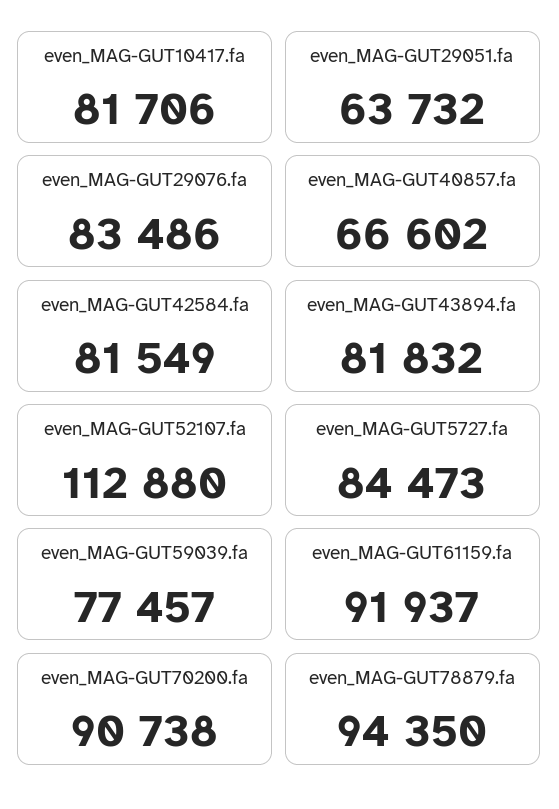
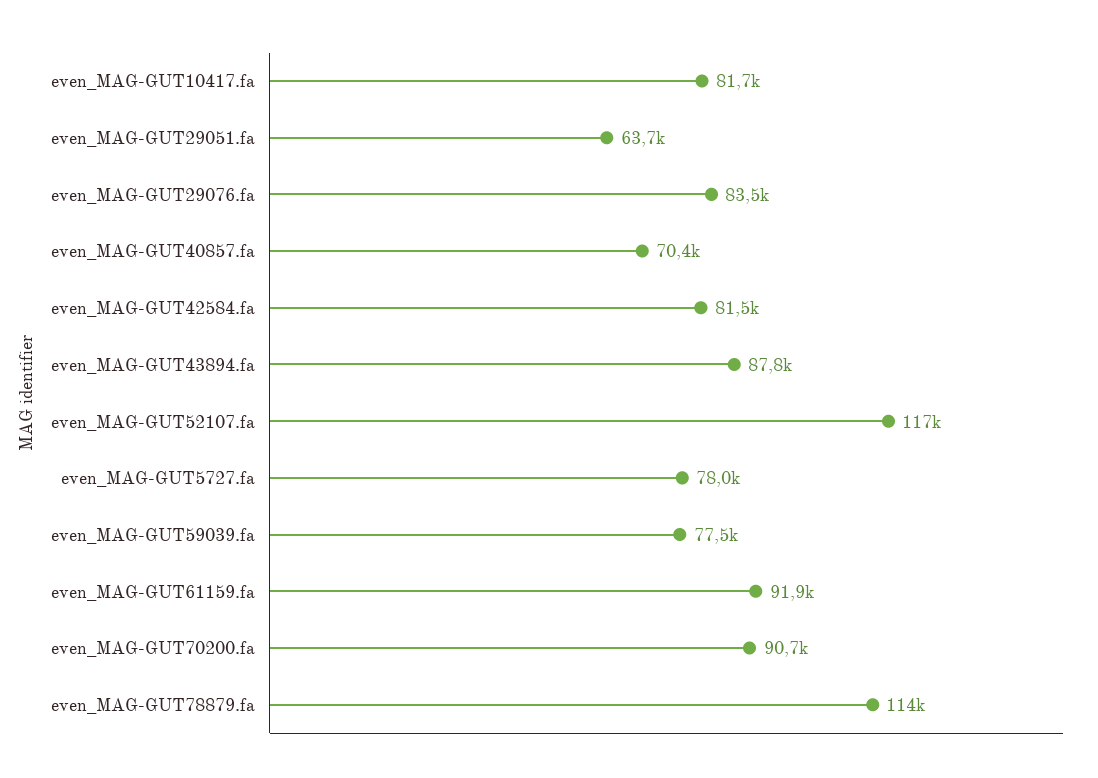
even_MAG-GUT40857.fa: 66602 -> 70400
even_MAG-GUT43894.fa: 81832 -> 87800
even_MAG-GUT52107.fa: 112880 -> 117000
even_MAG-GUT5727.fa: 84473 -> 78000
even_MAG-GUT78879.fa: 94350 -> 114000

